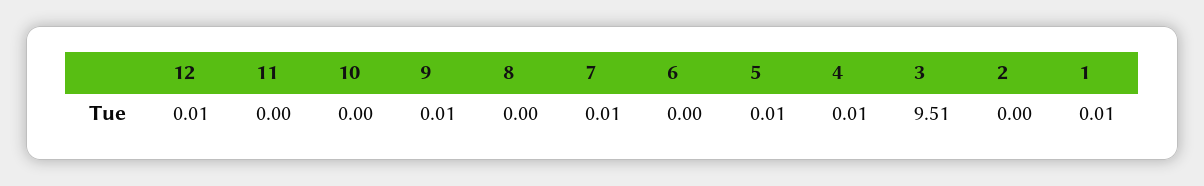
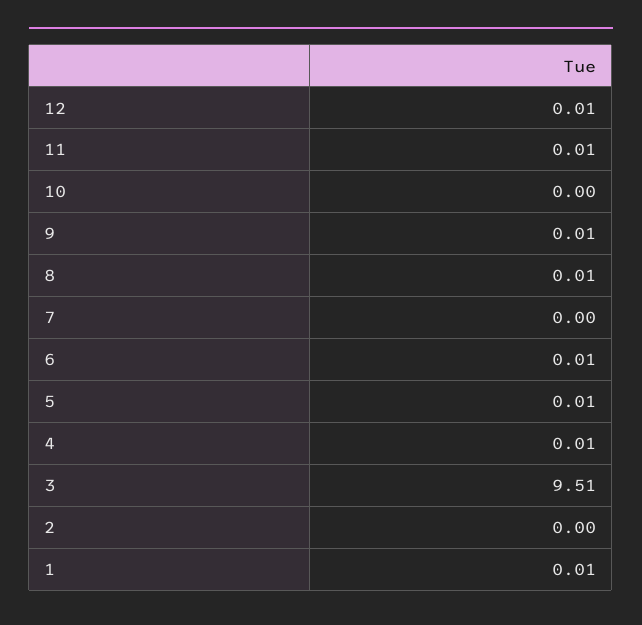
11: 0 -> 0.01
8: 0 -> 0.01
7: 0.01 -> 0
6: 0 -> 0.01

